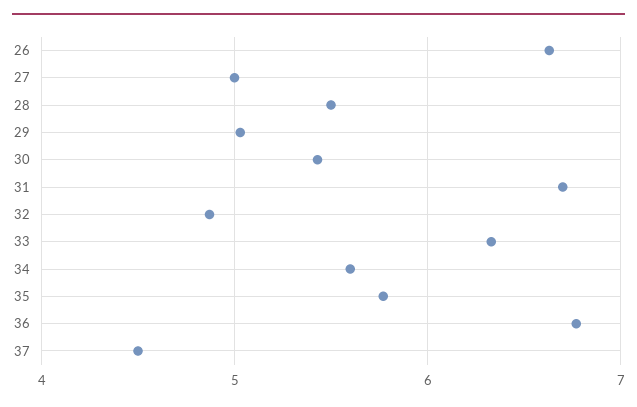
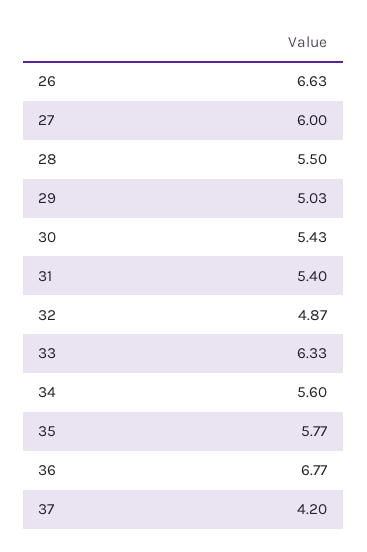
27: 5 -> 6
31: 6.7 -> 5.4
37: 4.5 -> 4.2

